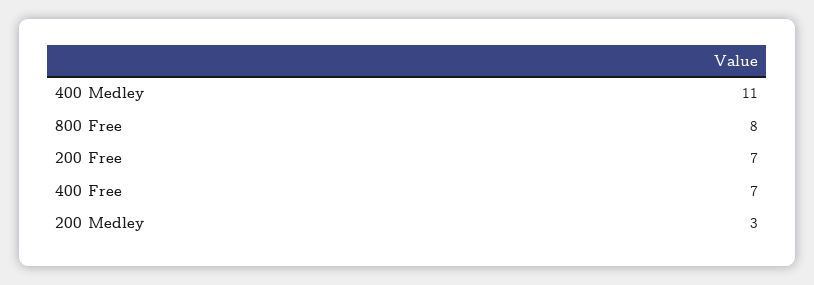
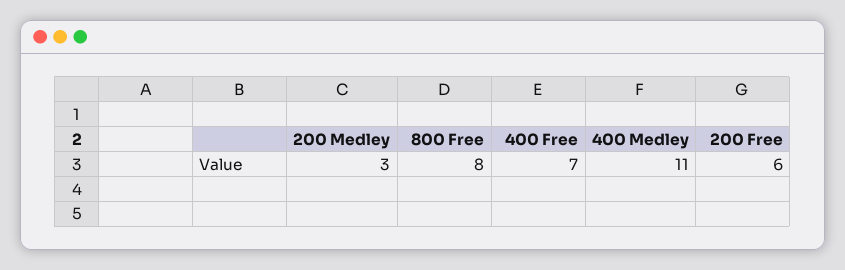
200 Free: 7 -> 6

